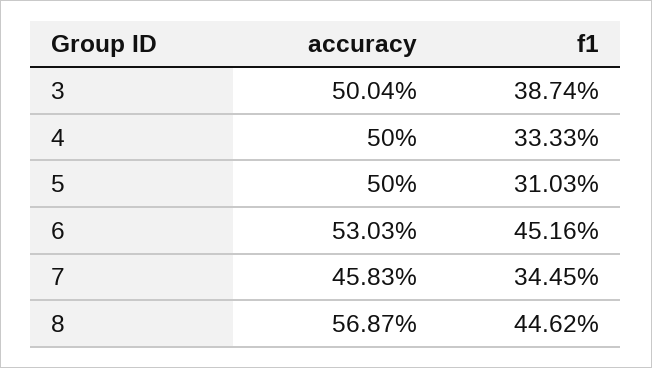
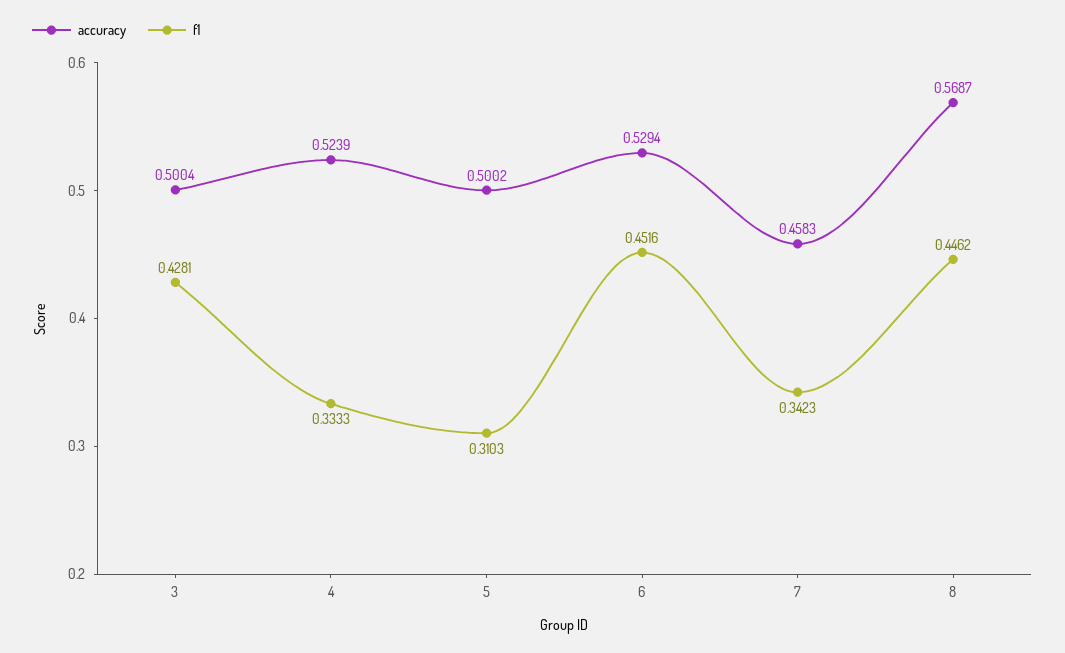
f1, 3: 0.3874 -> 0.4281
accuracy, 4: 0.5 -> 0.5239
accuracy, 5: 0.5 -> 0.5002
accuracy, 6: 0.5303 -> 0.5294
f1, 7: 0.3445 -> 0.3423

